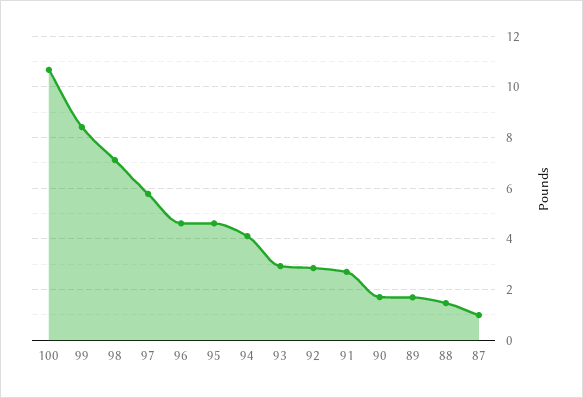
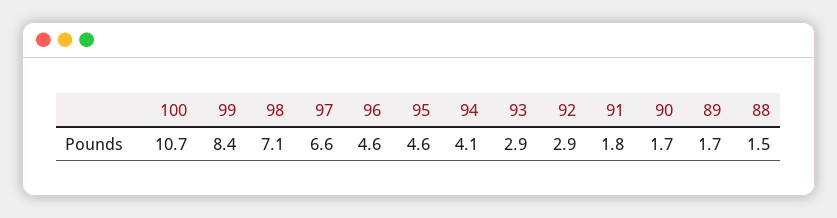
97: 5.75 -> 6.6
91: 2.75 -> 1.8
87: 1 -> none

